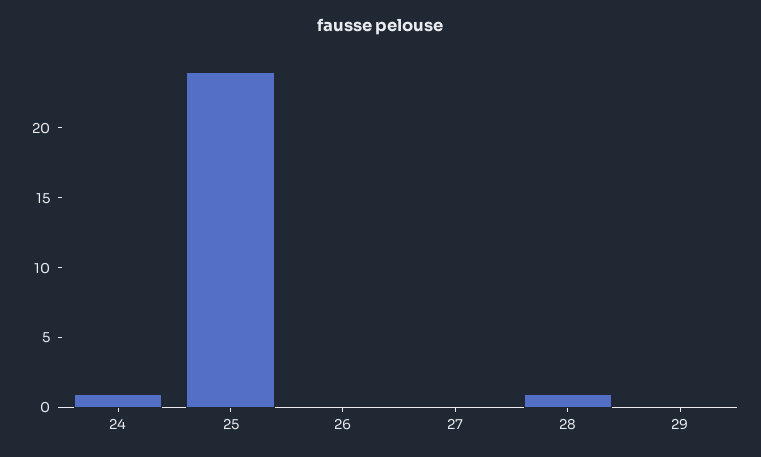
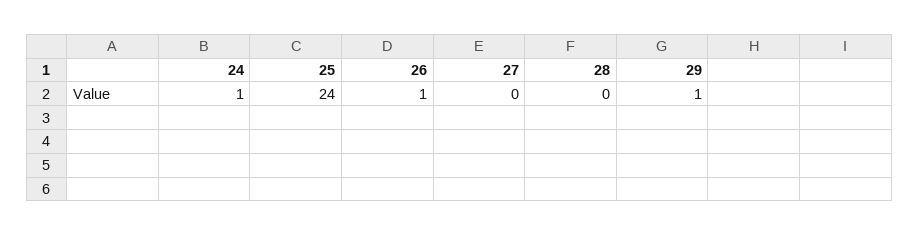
26: 0 -> 1
28: 1 -> 0
29: 0 -> 1

